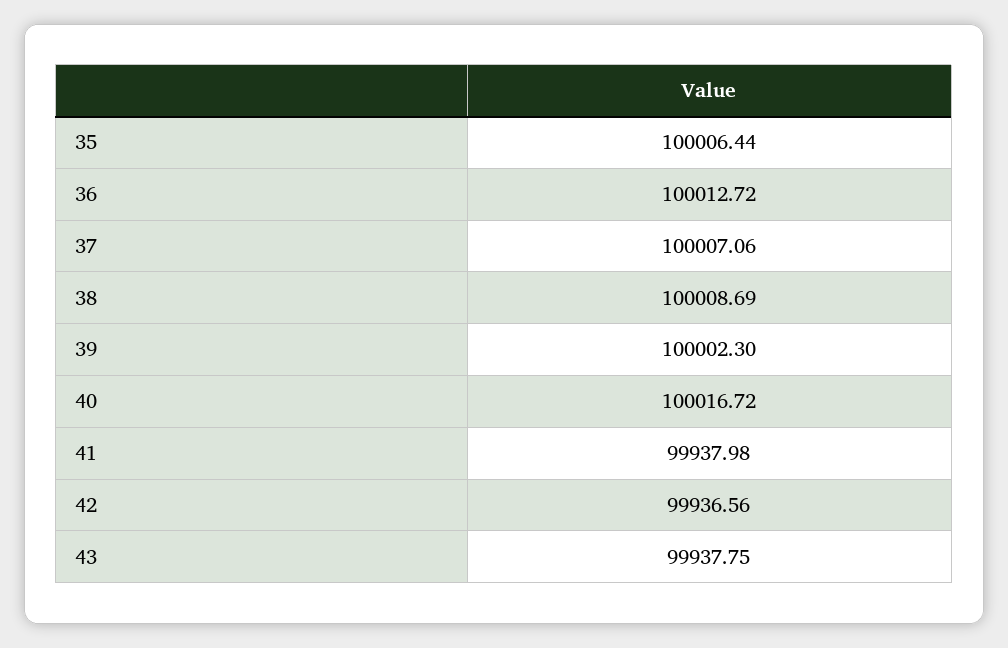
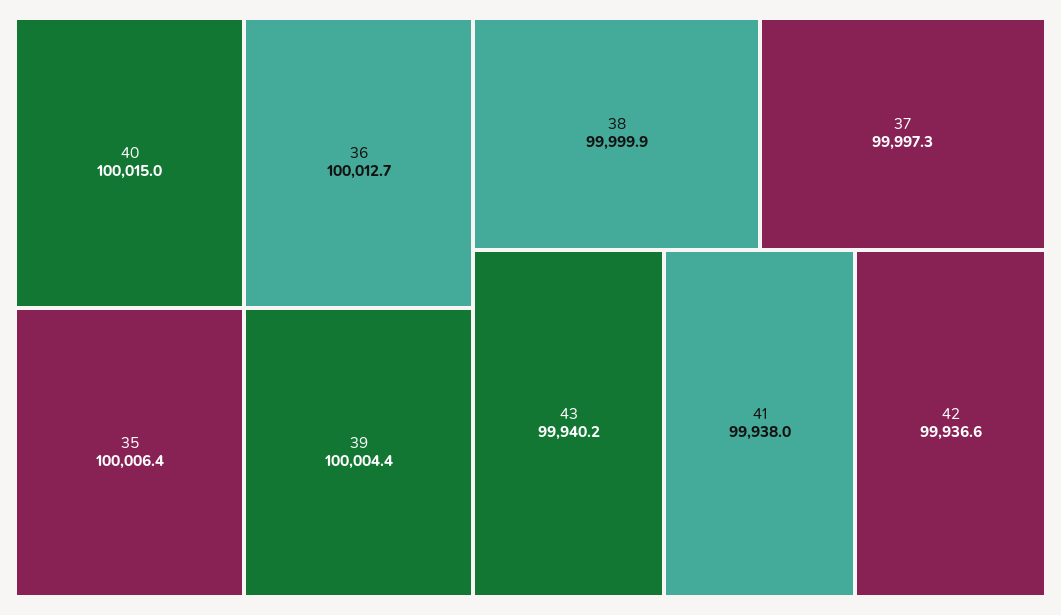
37: 100007.06 -> 99997.3
38: 100008.69 -> 99999.9
39: 100002.3 -> 100004.4
40: 100016.72 -> 100015
43: 99937.75 -> 99940.2

